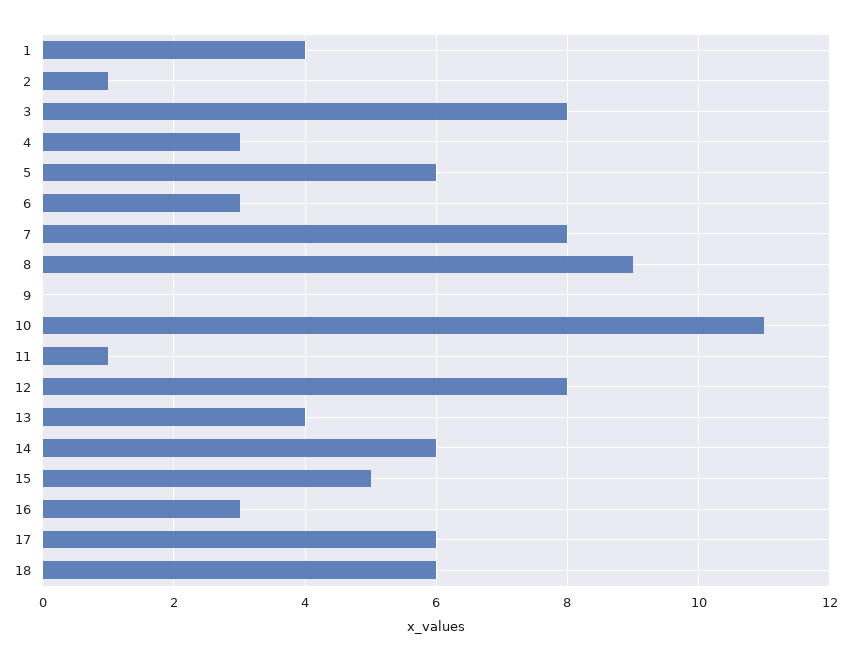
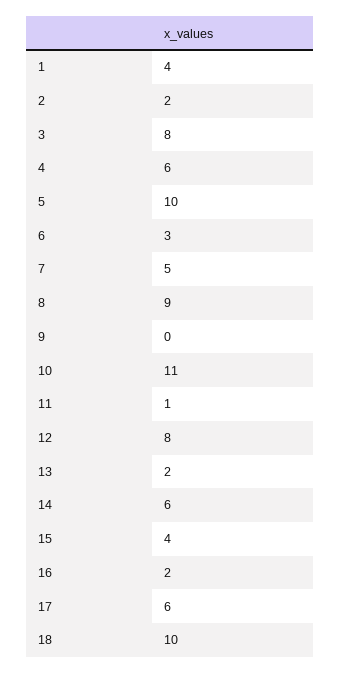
2: 1 -> 2
4: 3 -> 6
5: 6 -> 10
7: 8 -> 5
13: 4 -> 2
15: 5 -> 4
16: 3 -> 2
18: 6 -> 10

